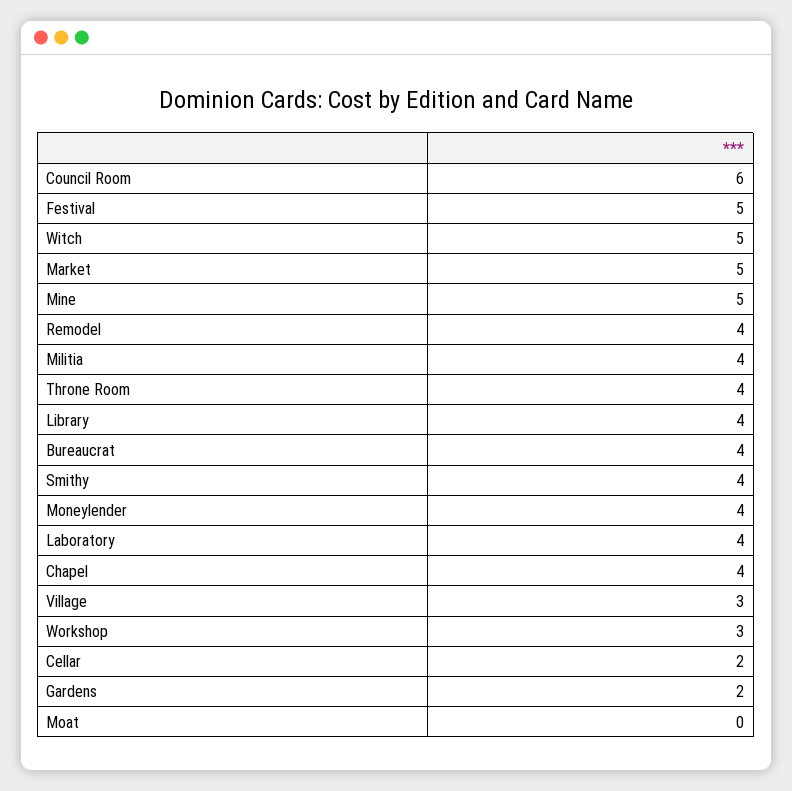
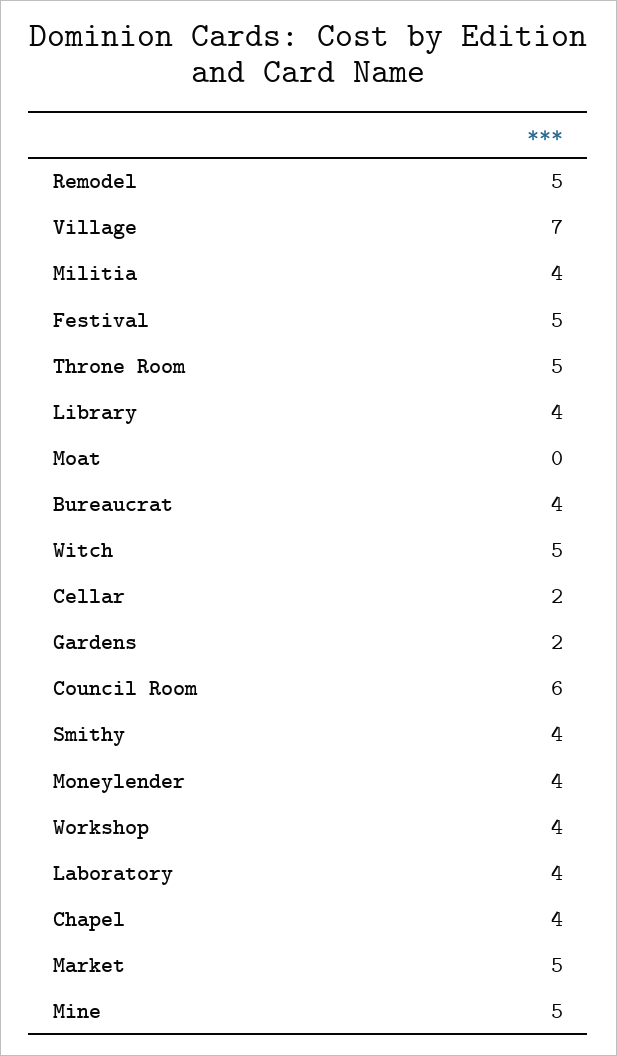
Remodel: 4 -> 5
Throne Room: 4 -> 5
Village: 3 -> 7
Workshop: 3 -> 4

